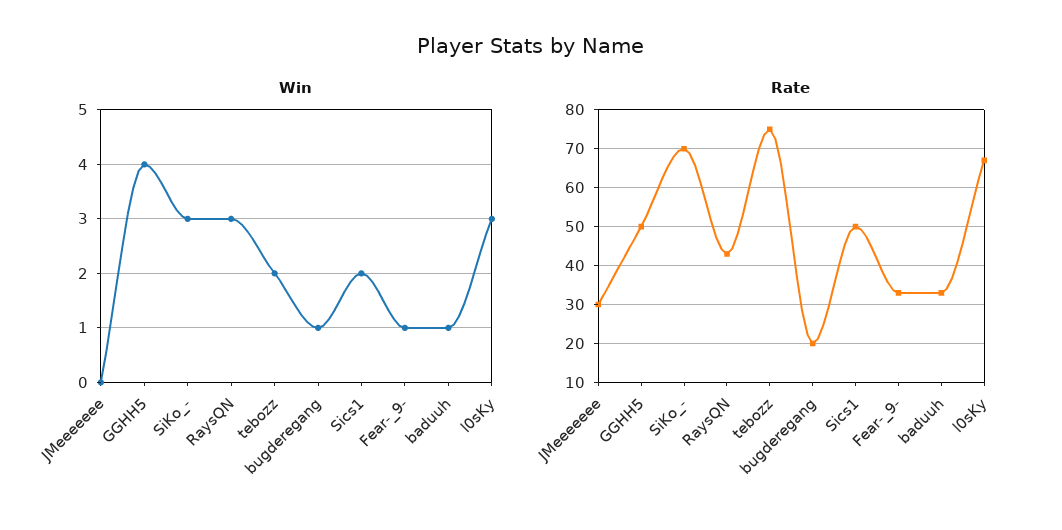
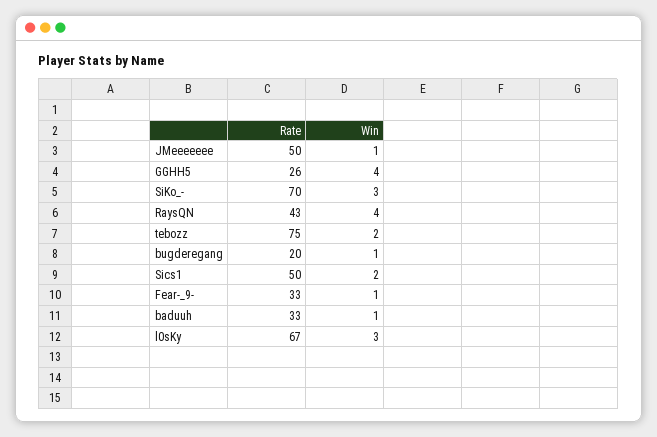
Win, JMeeeeeee: 0 -> 1
Win, RaysQN: 3 -> 4
Rate, JMeeeeeee: 30 -> 50
Rate, GGHH5: 50 -> 26

